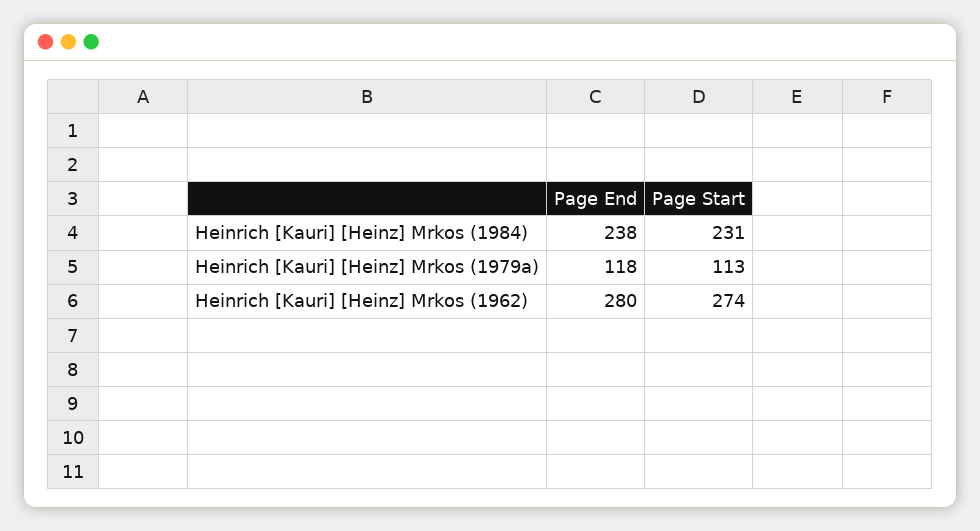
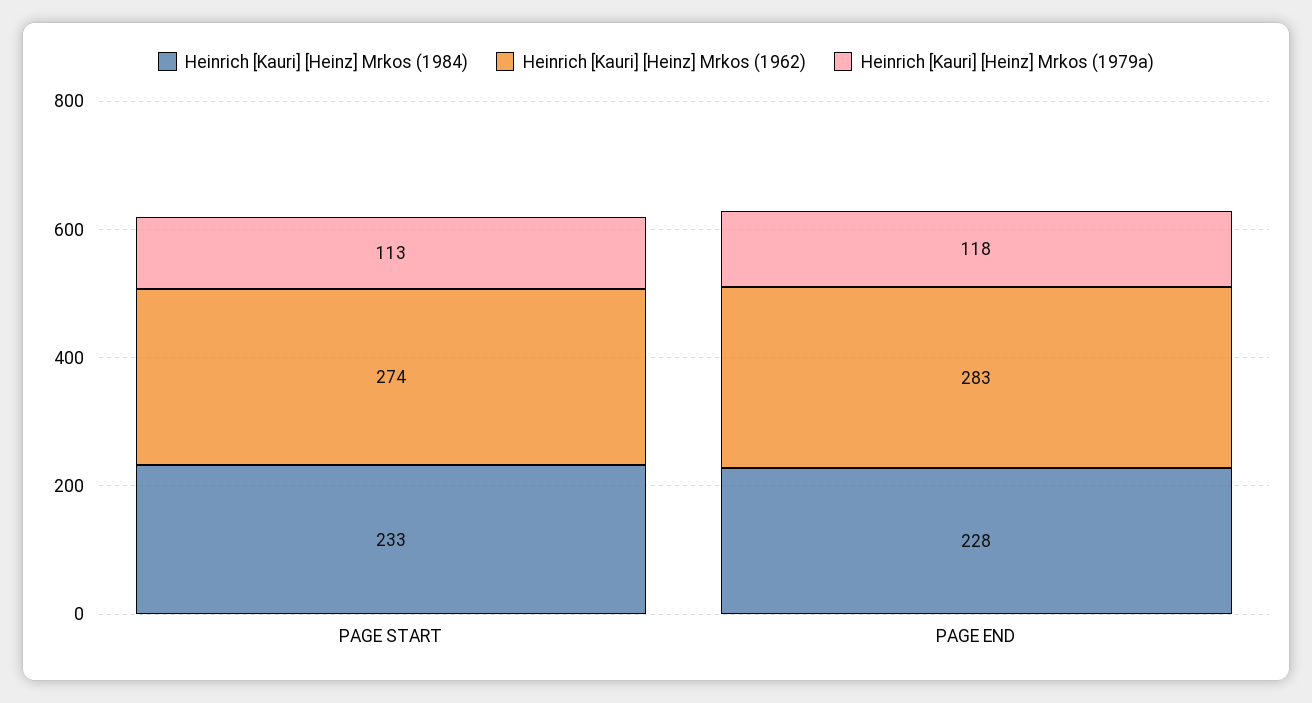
Heinrich [Kauri] [Heinz] Mrkos (1984), Page End: 238 -> 228
Heinrich [Kauri] [Heinz] Mrkos (1984), Page Start: 231 -> 233
Heinrich [Kauri] [Heinz] Mrkos (1962), Page End: 280 -> 283

